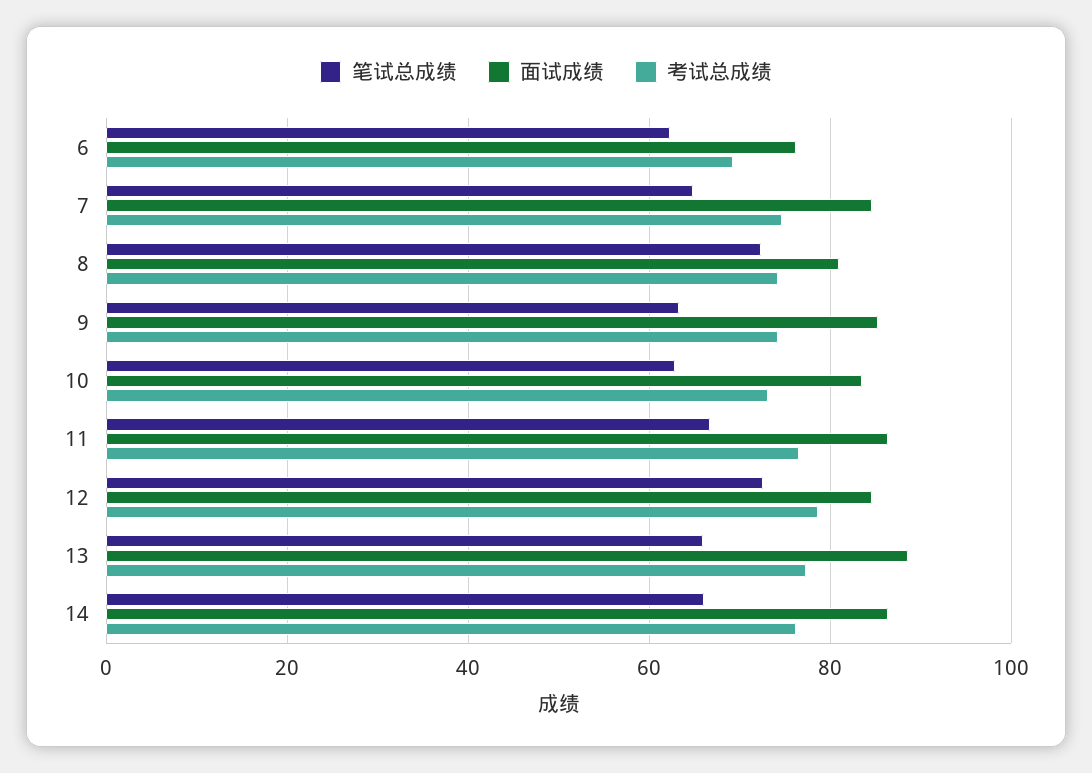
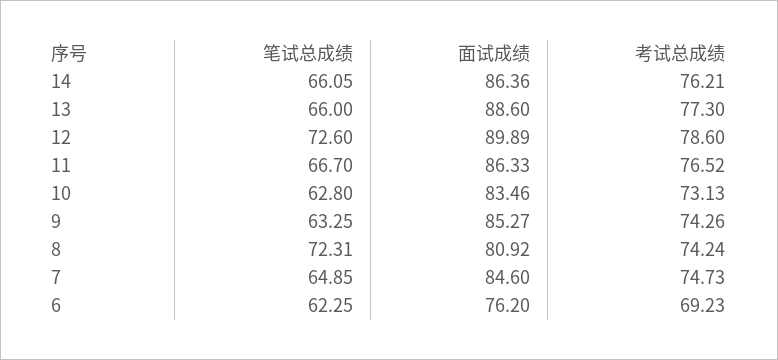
面试成绩, 12: 84 -> 89.89

